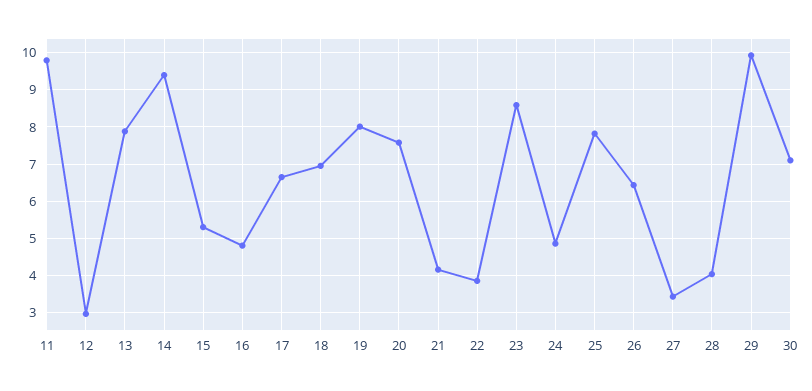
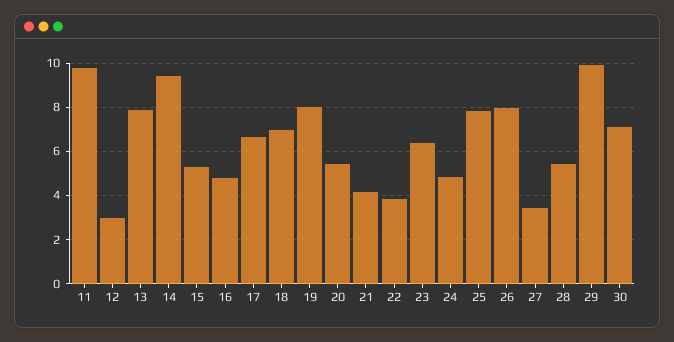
20: 7.6 -> 5.5
23: 8.6 -> 6.5
26: 6.4 -> 8
28: 4 -> 5.5

